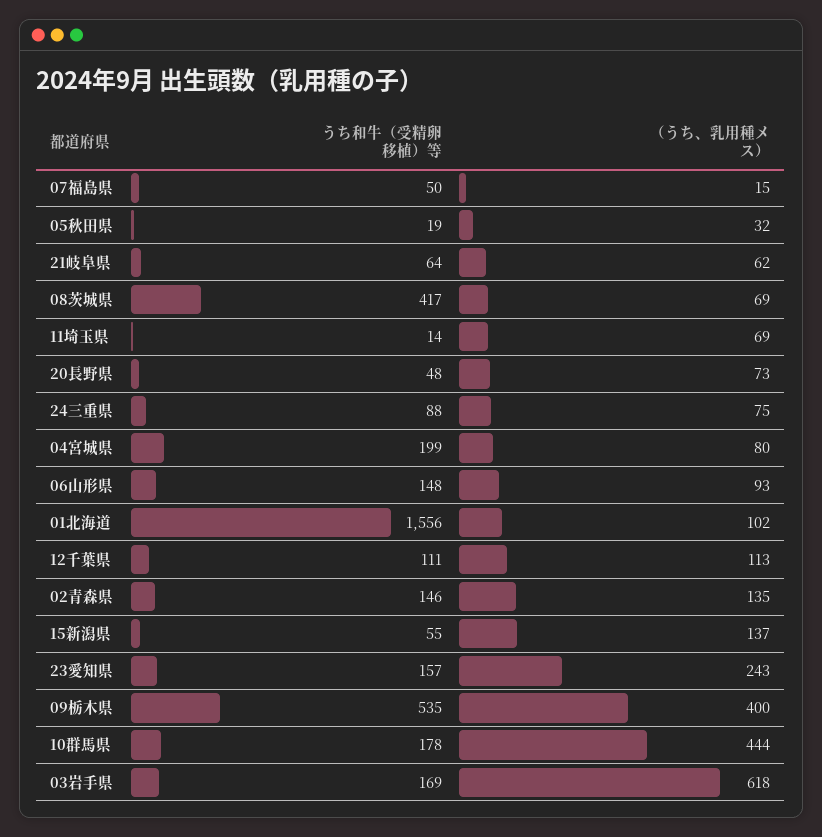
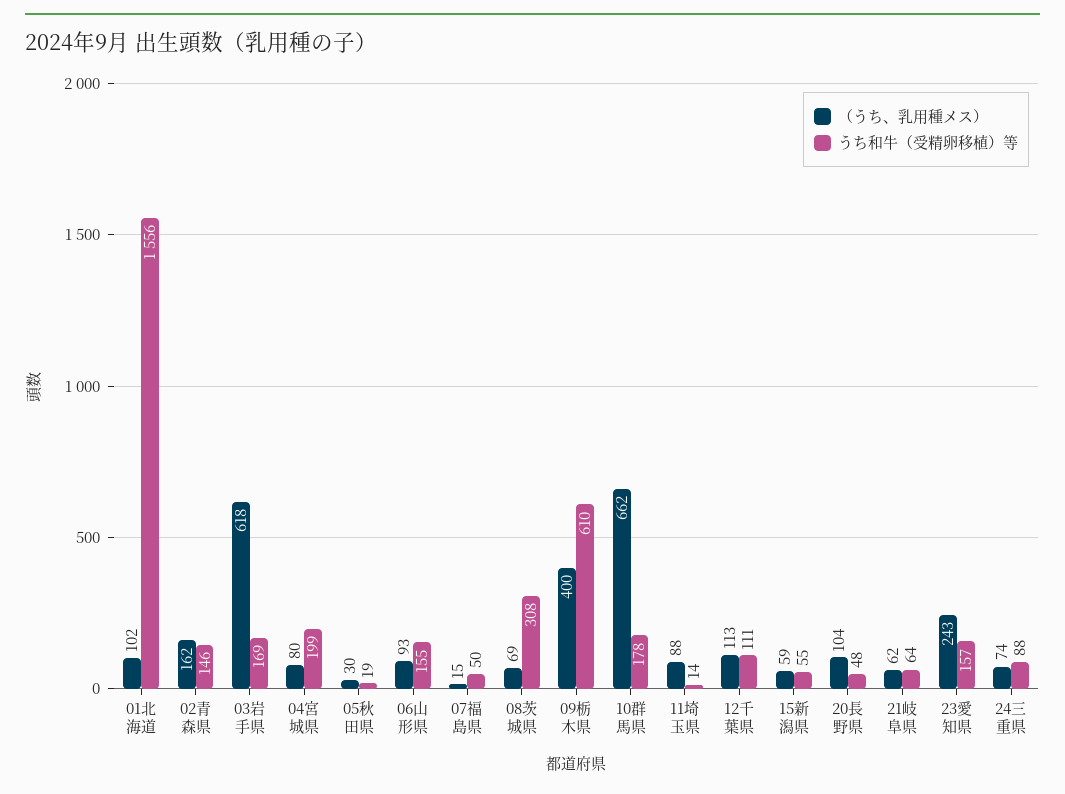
（うち、乳用種メス）, 05秋田県: 32 -> 30
うち和牛（受精卵移植）等, 08茨城県: 417 -> 308
（うち、乳用種メス）, 11埼玉県: 69 -> 88
（うち、乳用種メス）, 20長野県: 73 -> 104
（うち、乳用種メス）, 24三重県: 75 -> 74
うち和牛（受精卵移植）等, 06山形県: 148 -> 155
（うち、乳用種メス）, 02青森県: 135 -> 162
（うち、乳用種メス）, 15新潟県: 137 -> 59
うち和牛（受精卵移植）等, 09栃木県: 535 -> 610
（うち、乳用種メス）, 10群馬県: 444 -> 662

